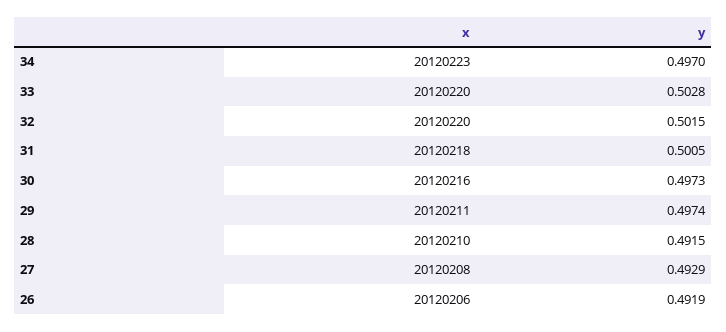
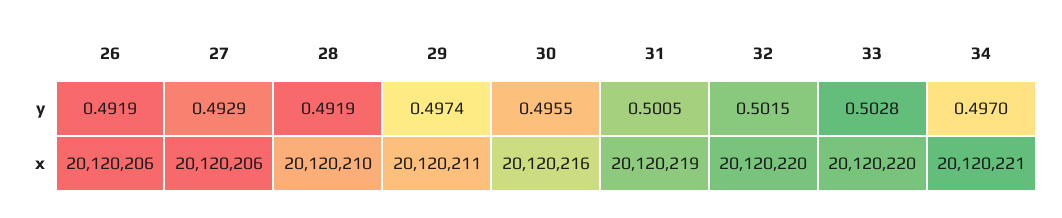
x, 34: 20120223 -> 20120221
x, 31: 20120218 -> 20120219
y, 30: 0.4973 -> 0.4955
y, 28: 0.4915 -> 0.4919
x, 27: 20120208 -> 20120206

